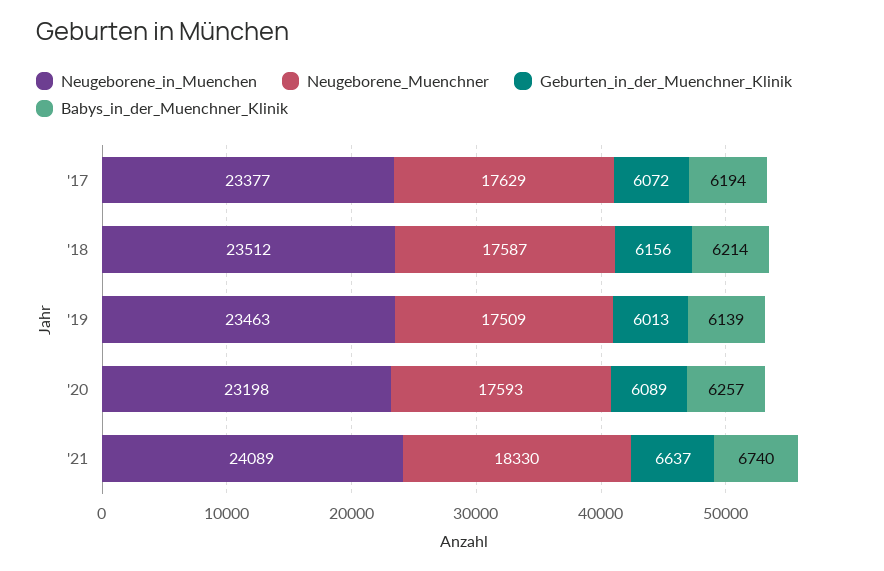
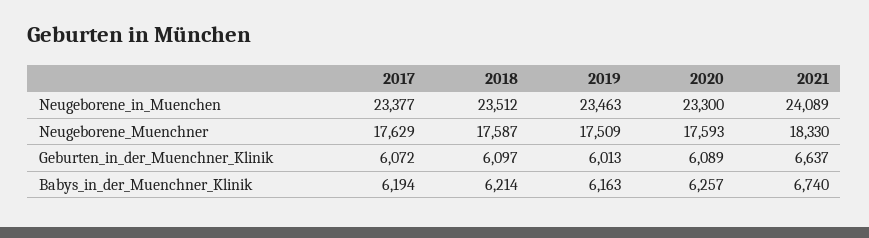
Geburten_in_der_Muenchner_Klinik, '18: 6156 -> 6097
Babys_in_der_Muenchner_Klinik, '19: 6139 -> 6163
Neugeborene_in_Muenchen, '20: 23198 -> 23300

